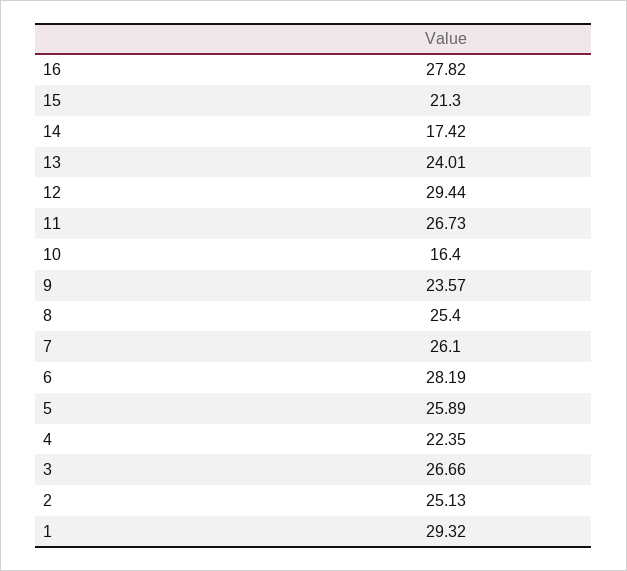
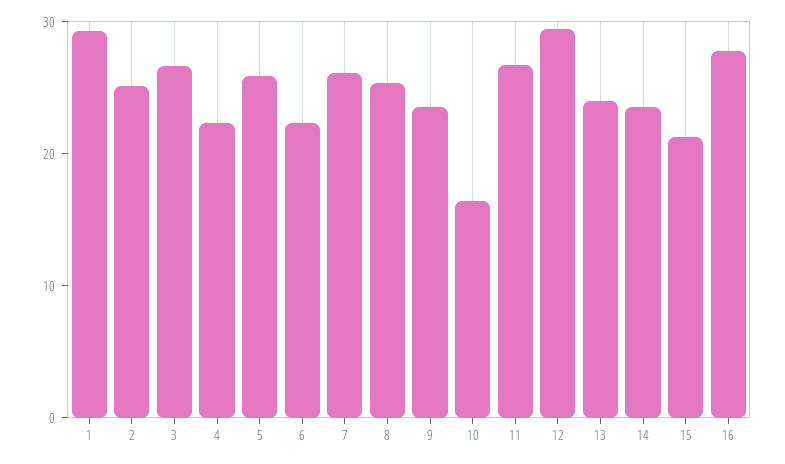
14: 17.42 -> 24
6: 28.19 -> 22

